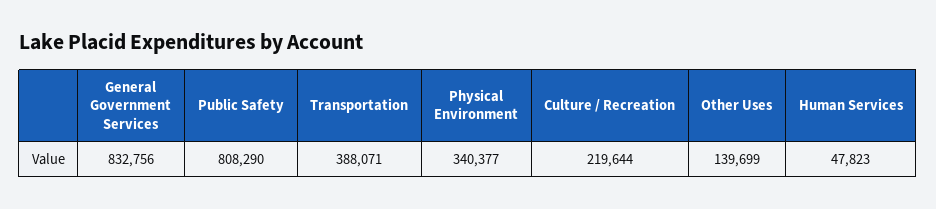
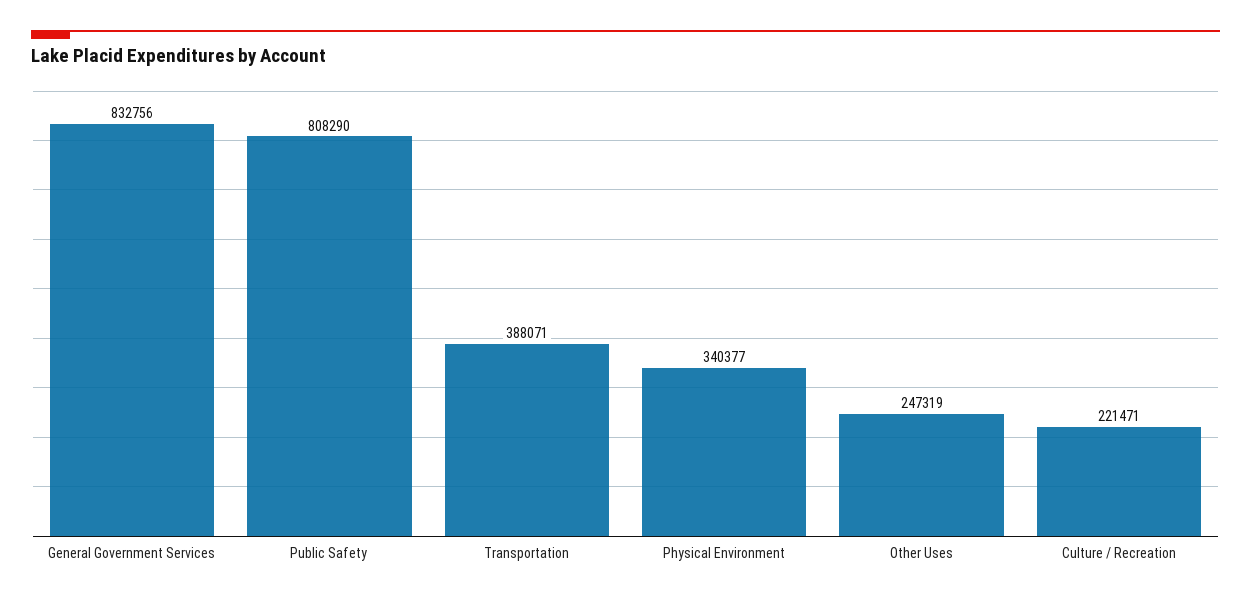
Culture / Recreation: 219644 -> 221471
Other Uses: 139699 -> 247319
Human Services: 47823 -> none

